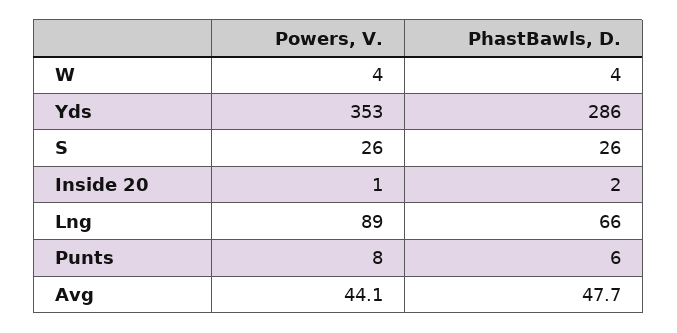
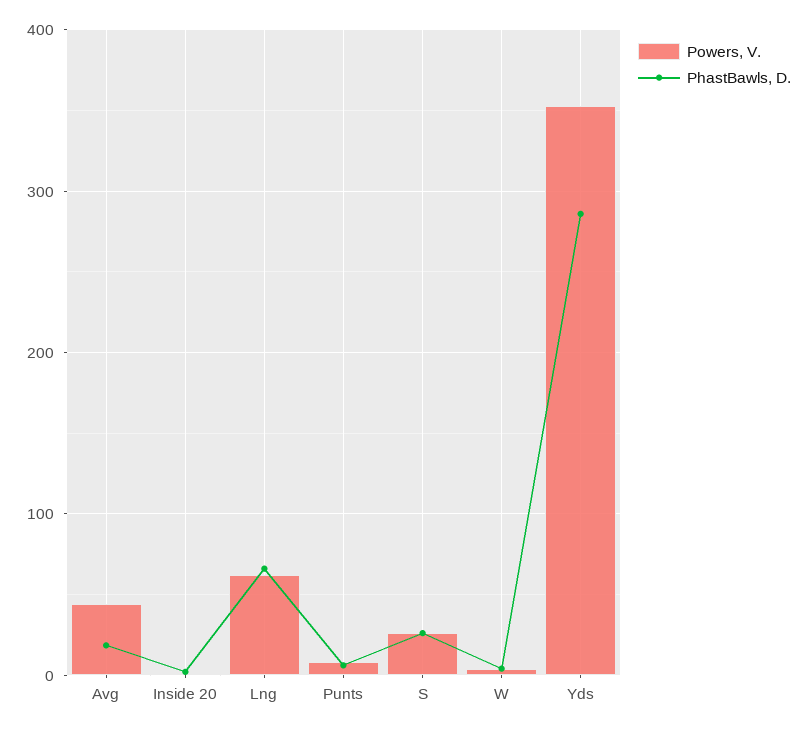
Powers, V., Lng: 89 -> 60
PhastBawls, D., Avg: 47.7 -> 20

